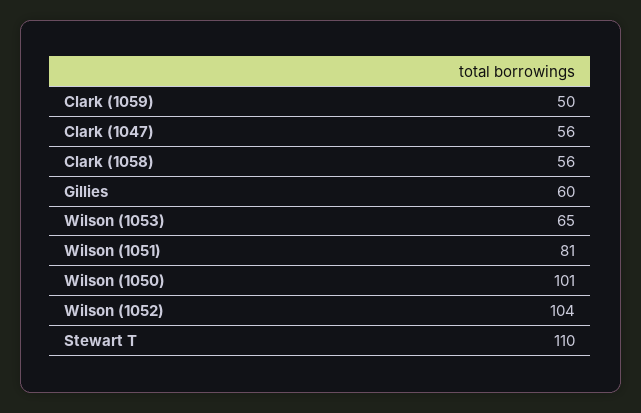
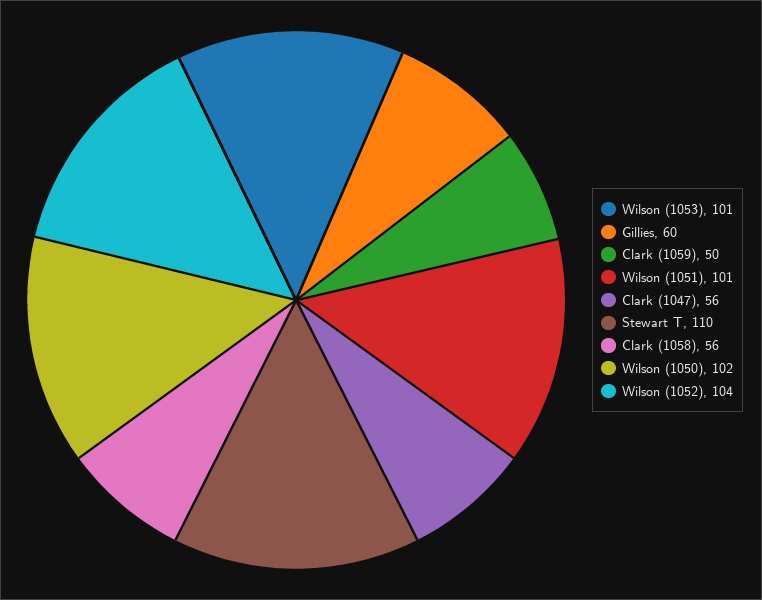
Wilson (1053): 65 -> 101
Wilson (1051): 81 -> 101
Wilson (1050): 101 -> 102

